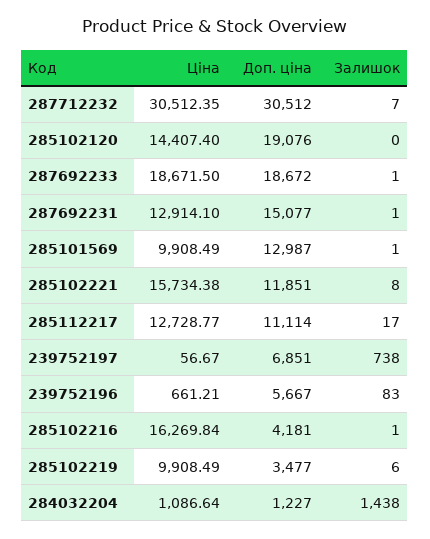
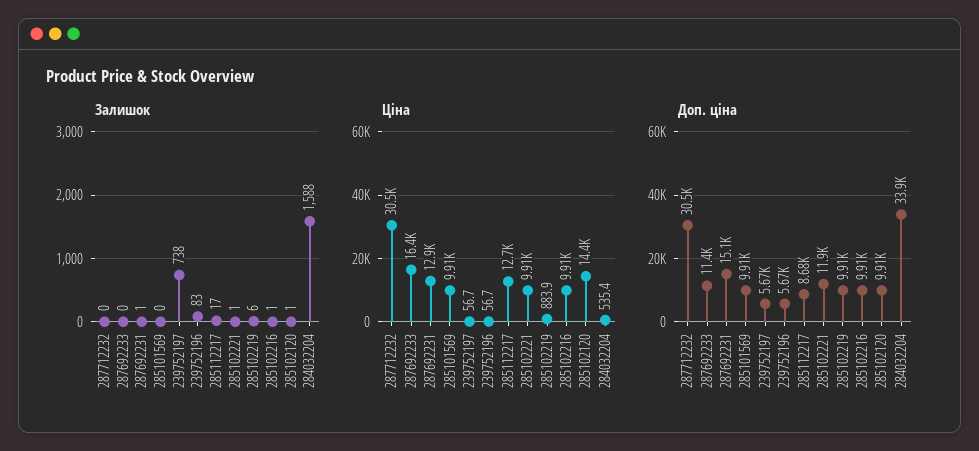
Залишок, 287712232: 7 -> 0
Доп. ціна, 285102120: 19076 -> 9910
Залишок, 285102120: 0 -> 1
Ціна, 287692233: 18671.5 -> 16400
Доп. ціна, 287692233: 18672 -> 11400
Залишок, 287692233: 1 -> 0
Доп. ціна, 285101569: 12987 -> 9910
Залишок, 285101569: 1 -> 0
Ціна, 285102221: 15734.38 -> 9910
Залишок, 285102221: 8 -> 1
Доп. ціна, 285112217: 11114 -> 8680
Доп. ціна, 239752197: 6851 -> 5670
Ціна, 239752196: 661.21 -> 56.7
Ціна, 285102216: 16269.84 -> 9910
Доп. ціна, 285102216: 4181 -> 9910
Ціна, 285102219: 9908.49 -> 883.9
Доп. ціна, 285102219: 3477 -> 9910
Ціна, 284032204: 1086.64 -> 535.4
Доп. ціна, 284032204: 1227 -> 33900
Залишок, 284032204: 1438 -> 1588

